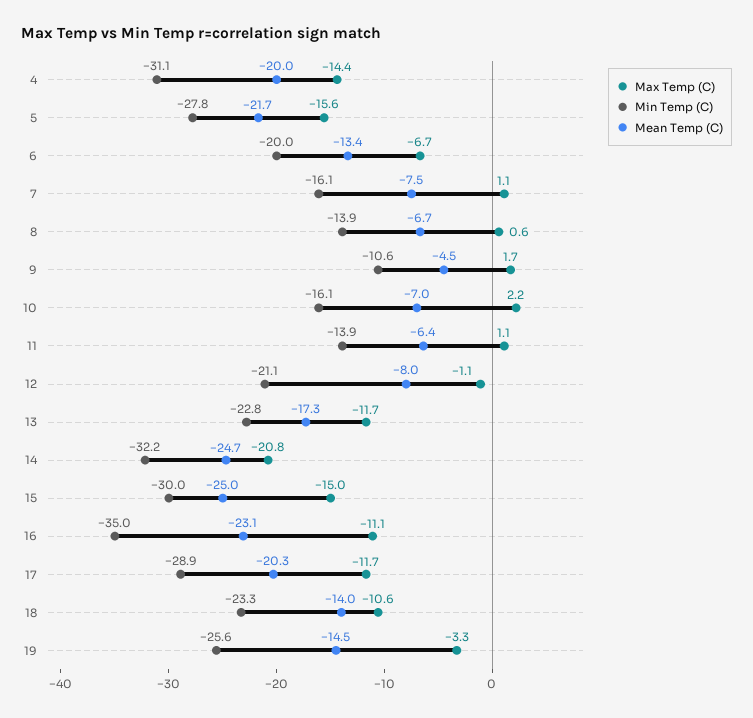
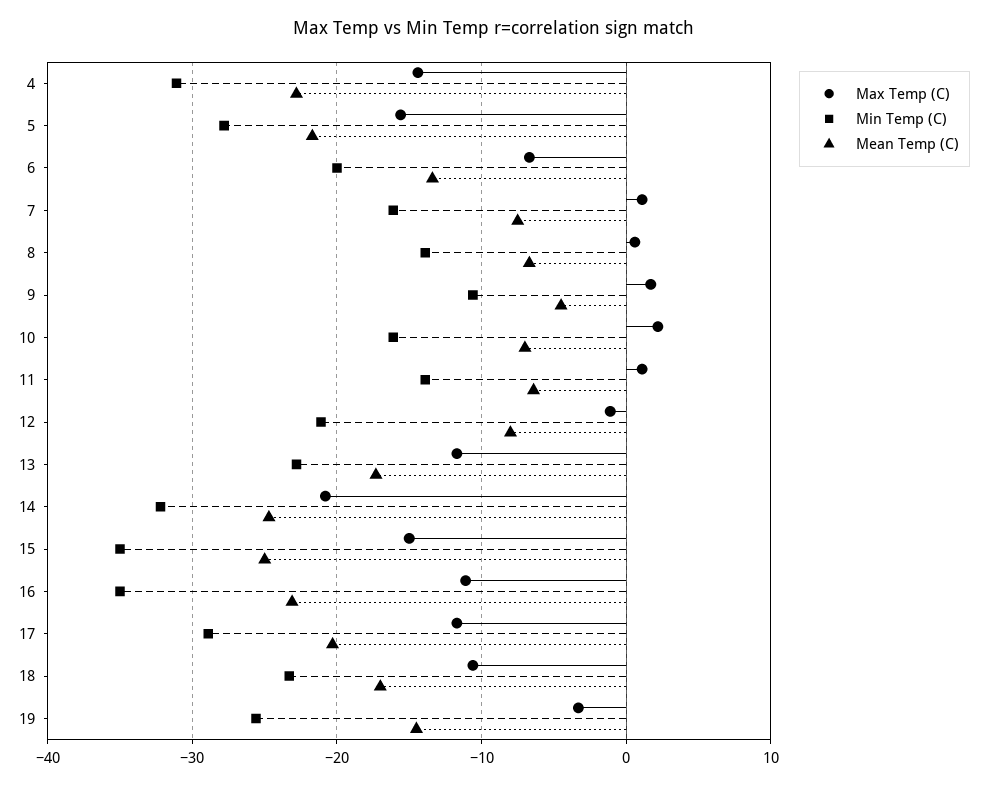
Mean Temp (C), 4: -20 -> -23
Min Temp (C), 15: -30 -> -35
Mean Temp (C), 18: -14 -> -17

